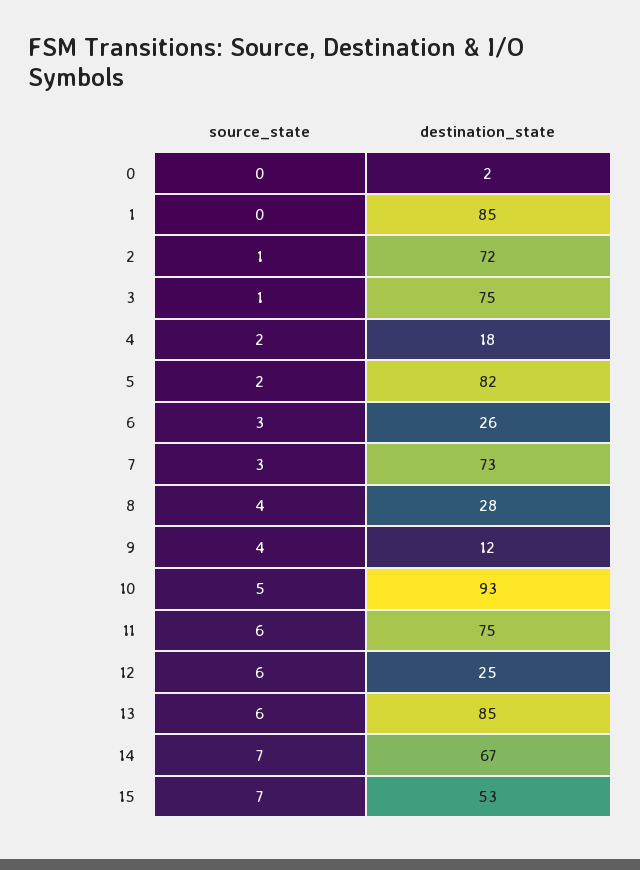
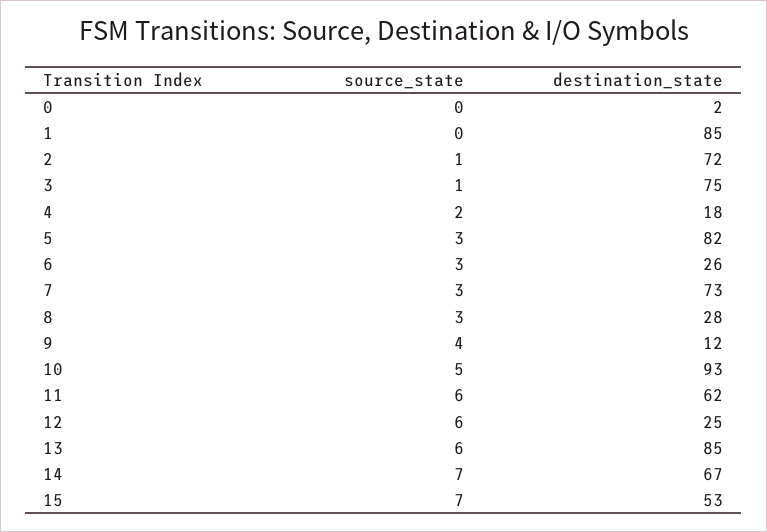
source_state, 5: 2 -> 3
source_state, 8: 4 -> 3
destination_state, 11: 75 -> 62

